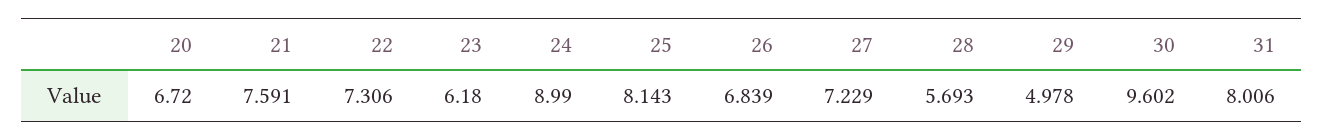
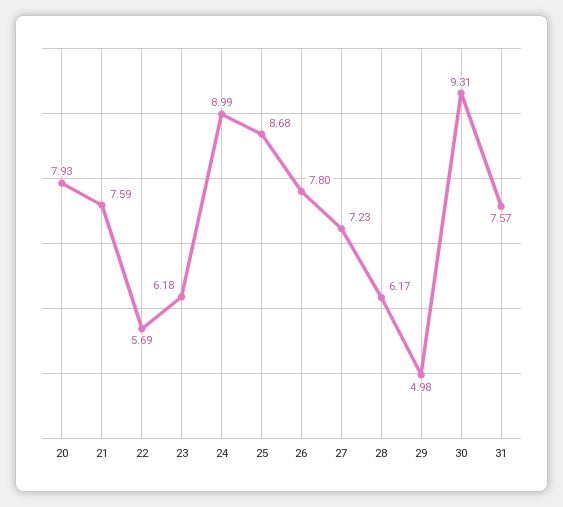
20: 6.72 -> 7.93
22: 7.306 -> 5.69
25: 8.143 -> 8.68
26: 6.839 -> 7.8
28: 5.693 -> 6.17
30: 9.602 -> 9.31
31: 8.006 -> 7.57

